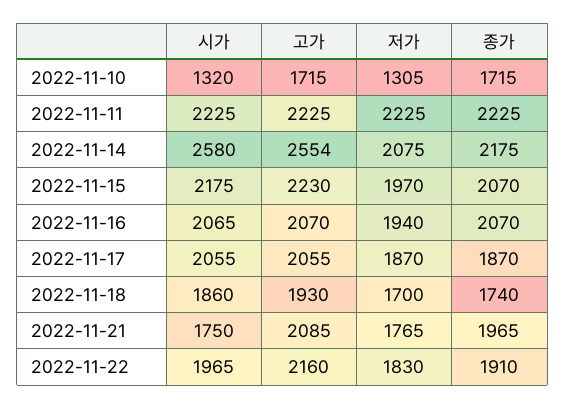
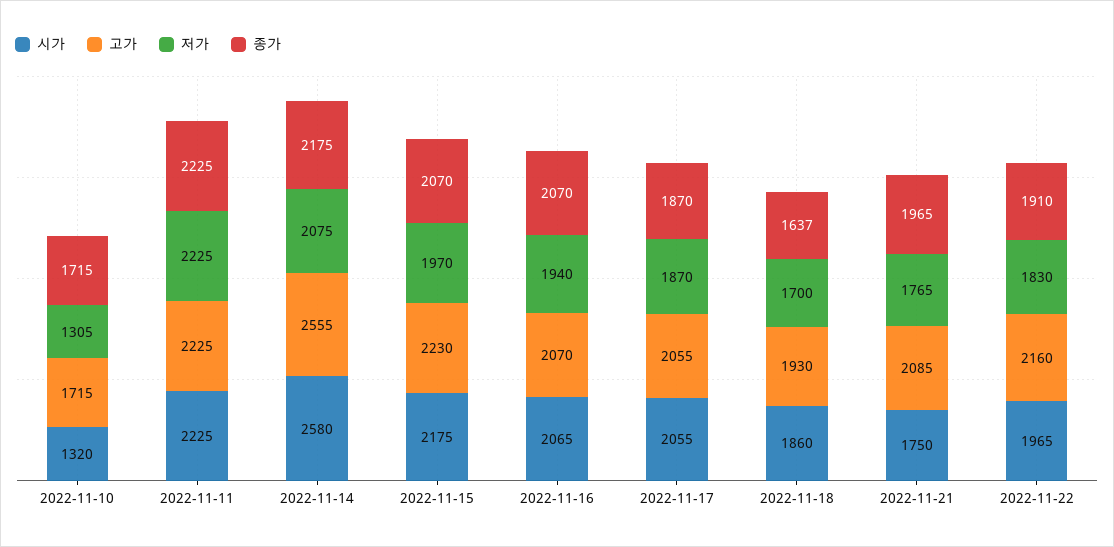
고가, 2022-11-14: 2554 -> 2555
종가, 2022-11-18: 1740 -> 1637

